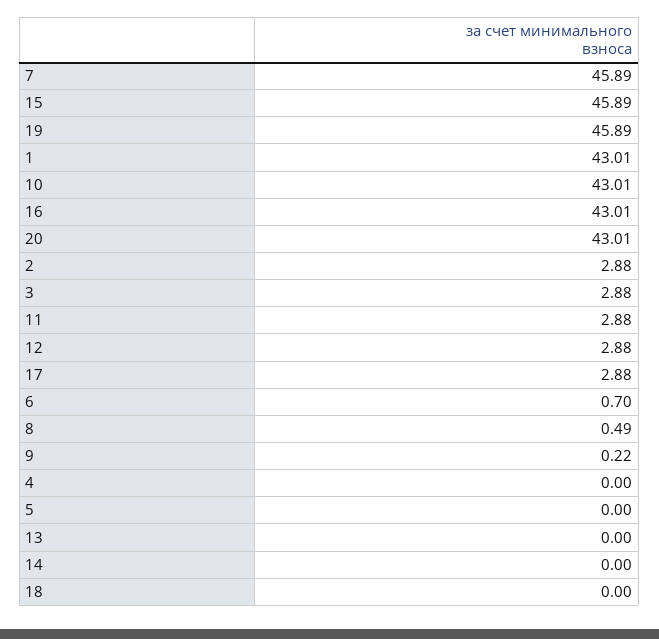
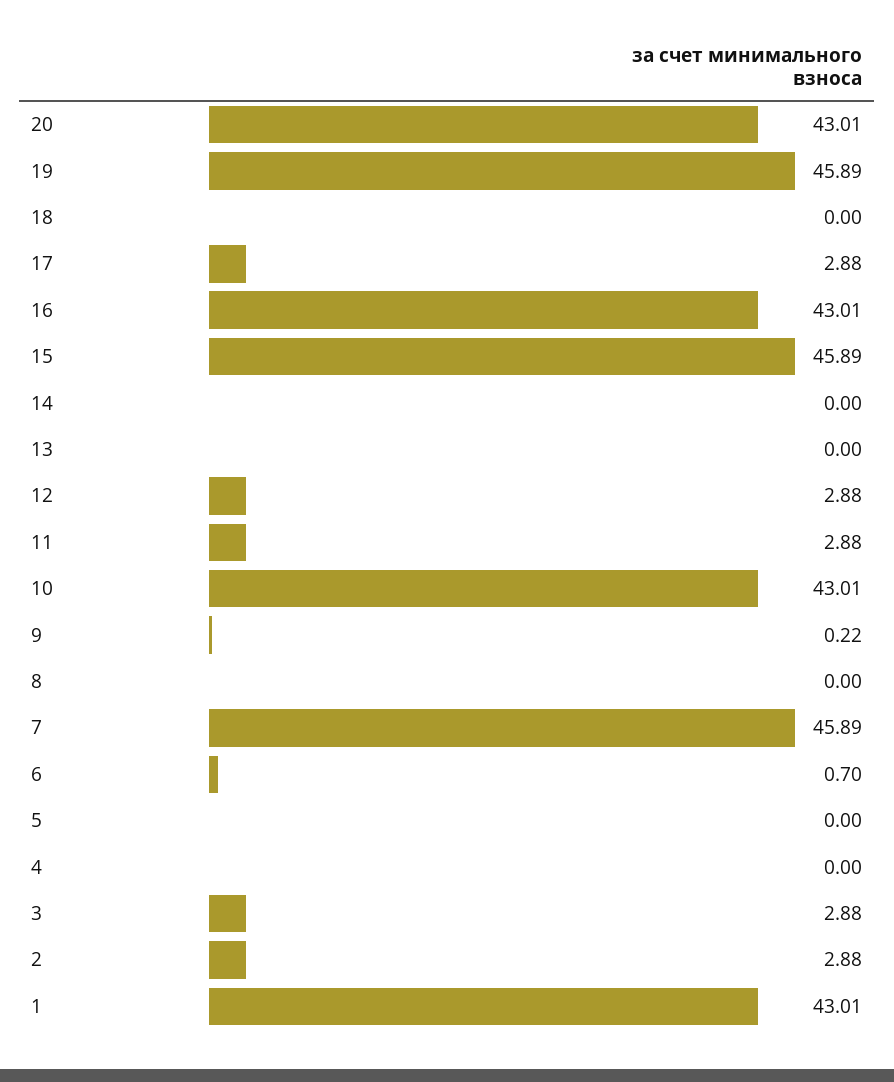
8: 0.49 -> 0

